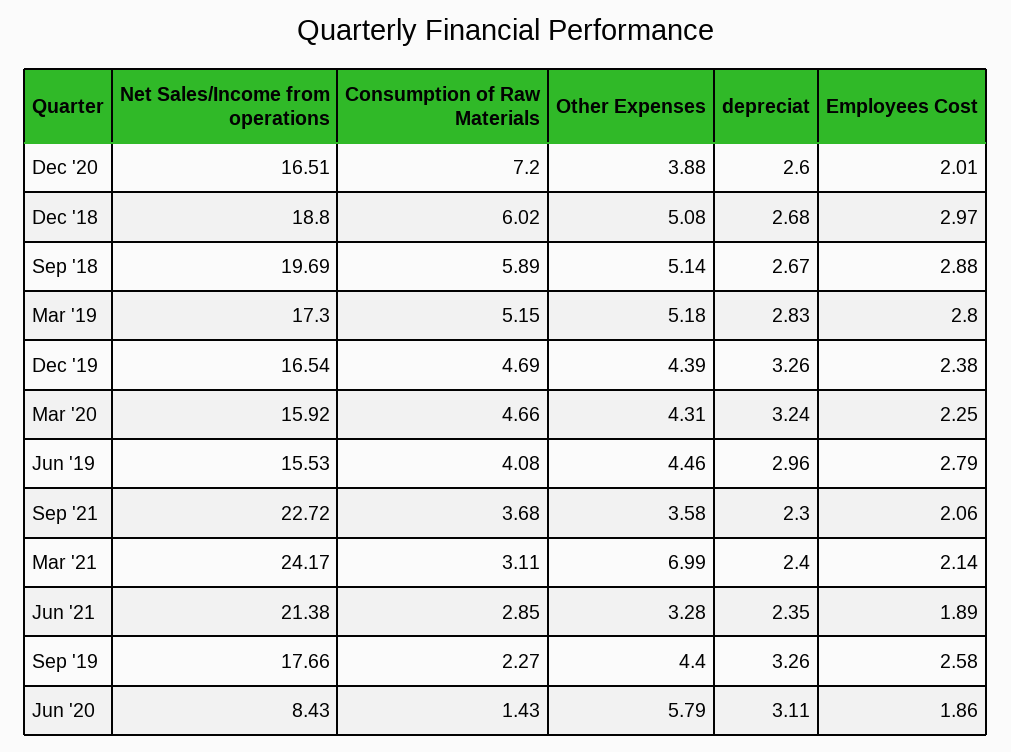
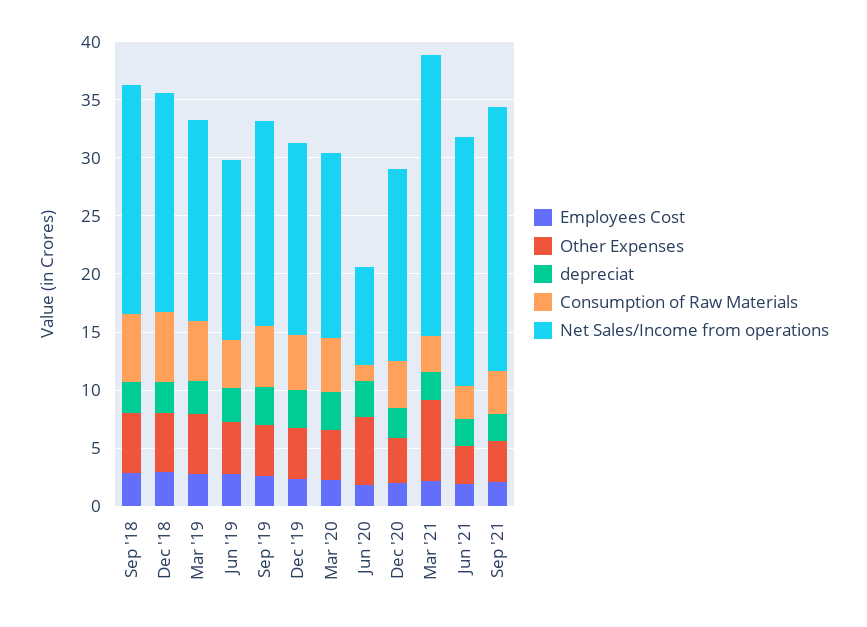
Consumption of Raw Materials, Dec '20: 7.2 -> 4
Consumption of Raw Materials, Sep '19: 2.27 -> 5

